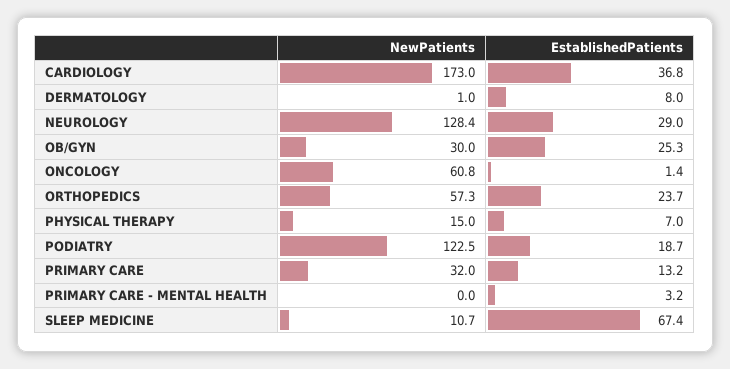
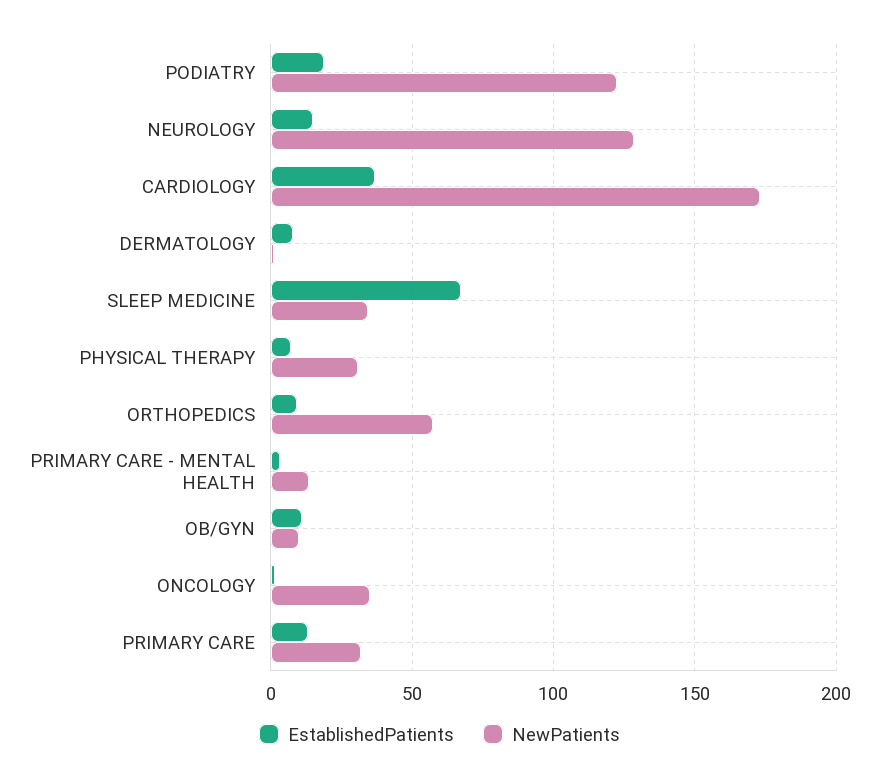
EstablishedPatients, NEUROLOGY: 29 -> 15
NewPatients, OB/GYN: 30 -> 10
EstablishedPatients, OB/GYN: 25.3 -> 10
NewPatients, ONCOLOGY: 60.8 -> 35
EstablishedPatients, ORTHOPEDICS: 23.7 -> 10
NewPatients, PHYSICAL THERAPY: 15 -> 30
NewPatients, PRIMARY CARE - MENTAL HEALTH: 0 -> 15
NewPatients, SLEEP MEDICINE: 10.7 -> 35

